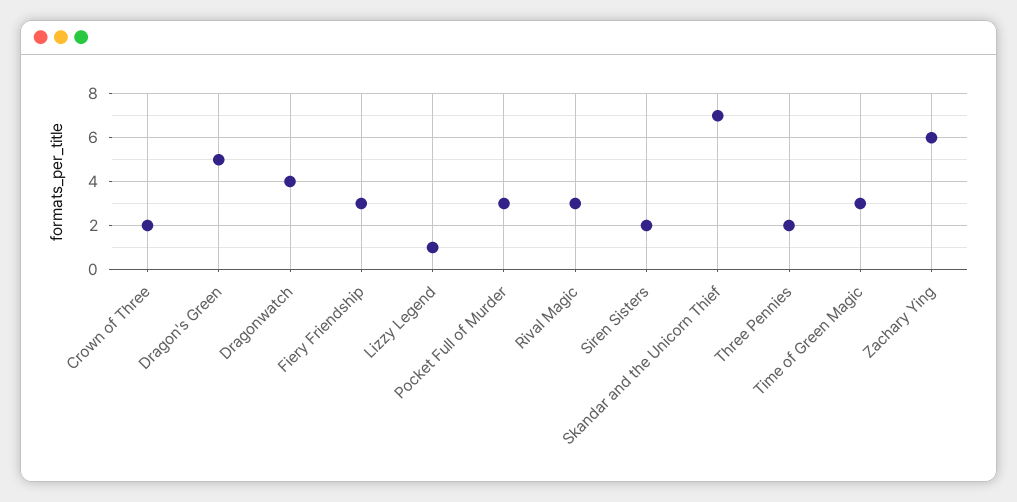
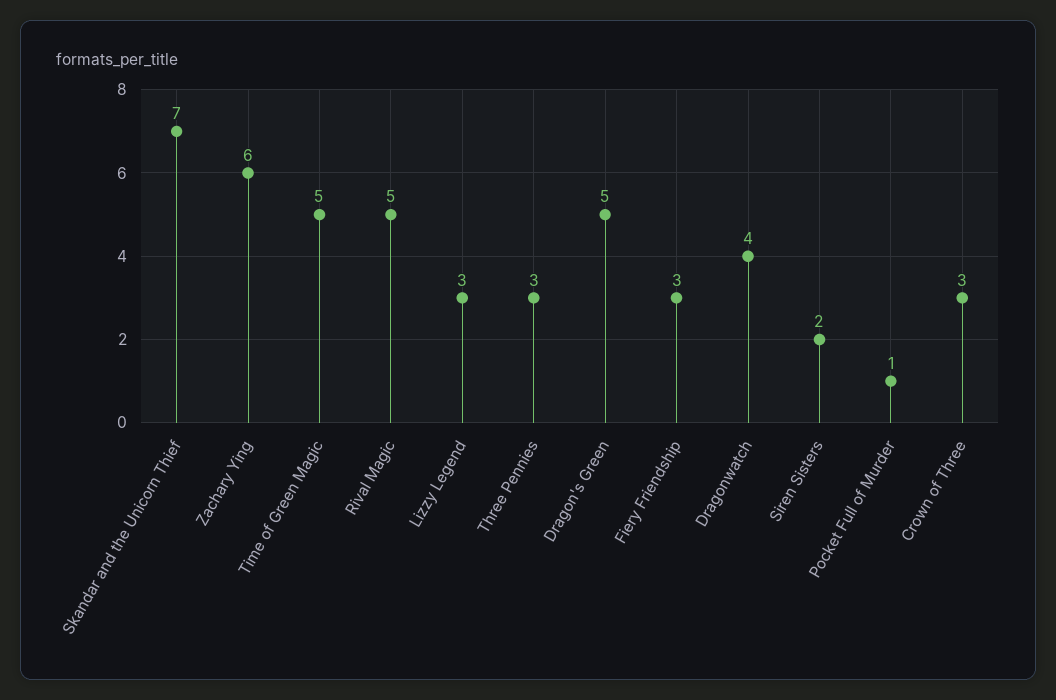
Crown of Three: 2 -> 3
Lizzy Legend: 1 -> 3
Pocket Full of Murder: 3 -> 1
Rival Magic: 3 -> 5
Three Pennies: 2 -> 3
Time of Green Magic: 3 -> 5

